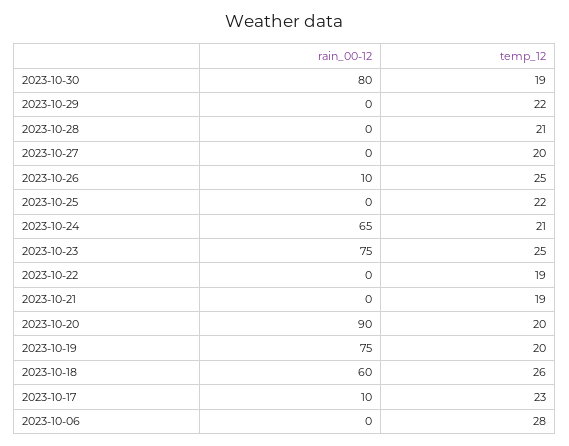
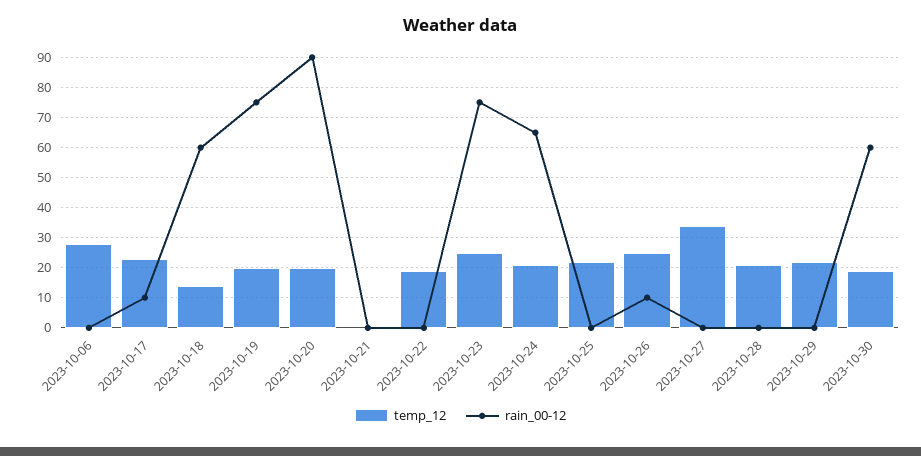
rain_00-12, 2023-10-30: 80 -> 60
temp_12, 2023-10-27: 20 -> 35
temp_12, 2023-10-21: 19 -> 0
temp_12, 2023-10-18: 26 -> 15

